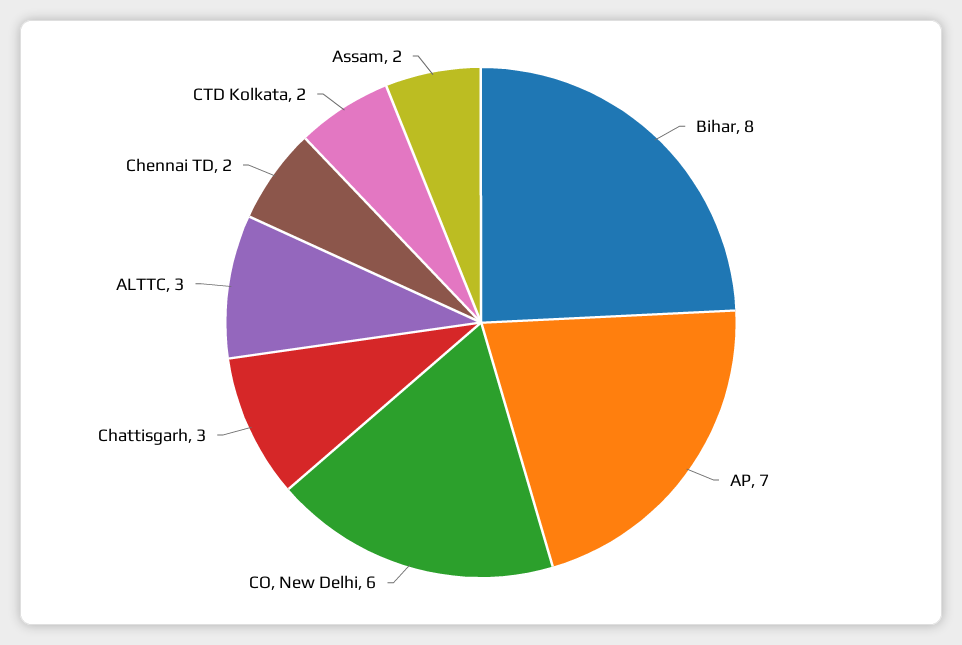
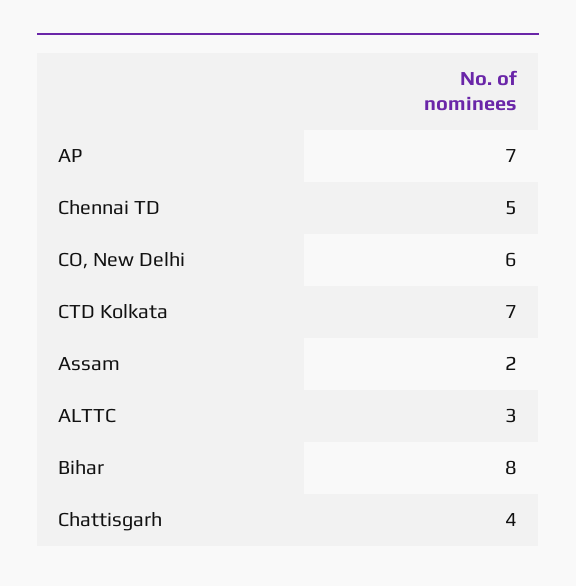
Chattisgarh: 3 -> 4
Chennai TD: 2 -> 5
CTD Kolkata: 2 -> 7

